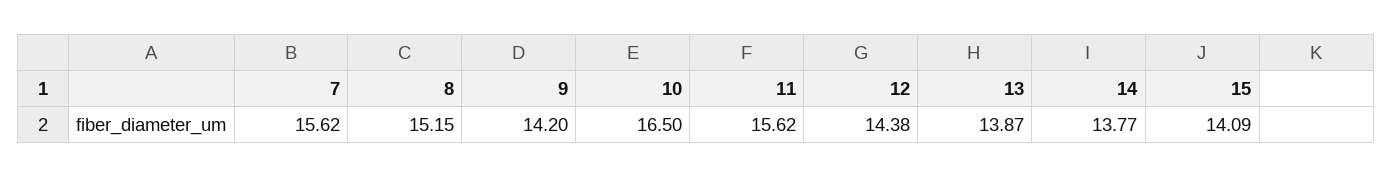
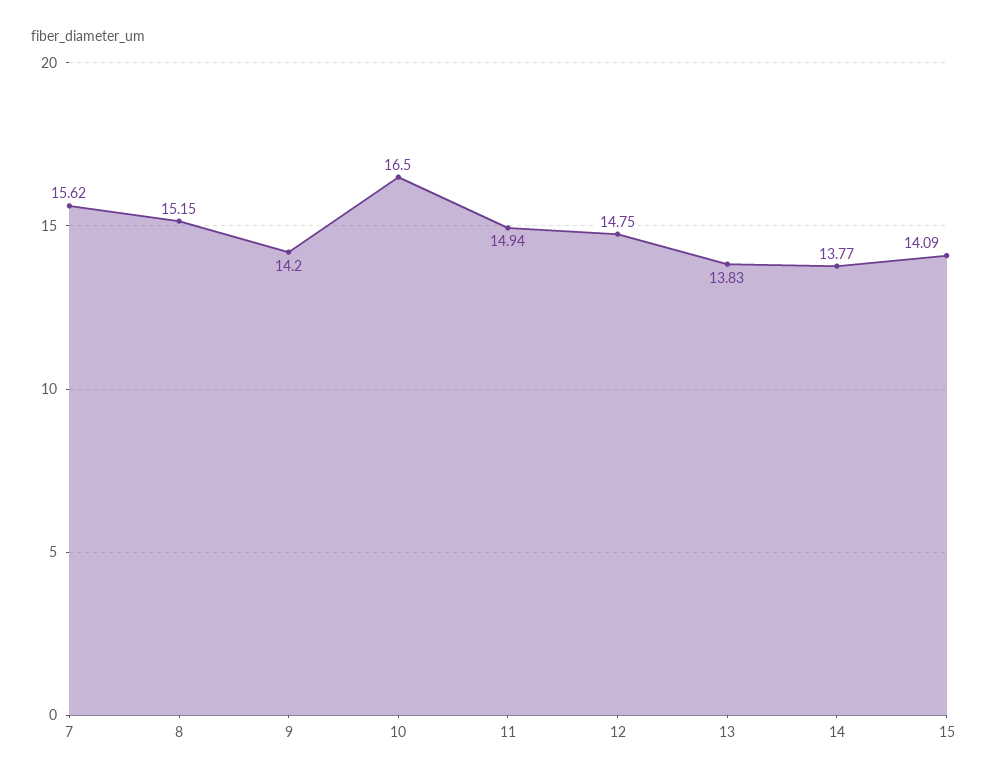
11: 15.62 -> 14.94
12: 14.38 -> 14.75
13: 13.87 -> 13.83

